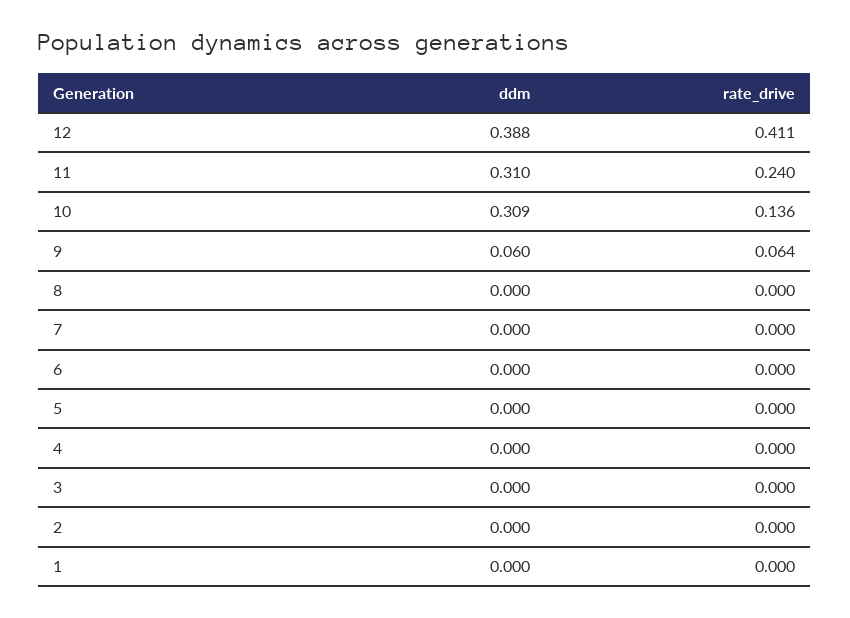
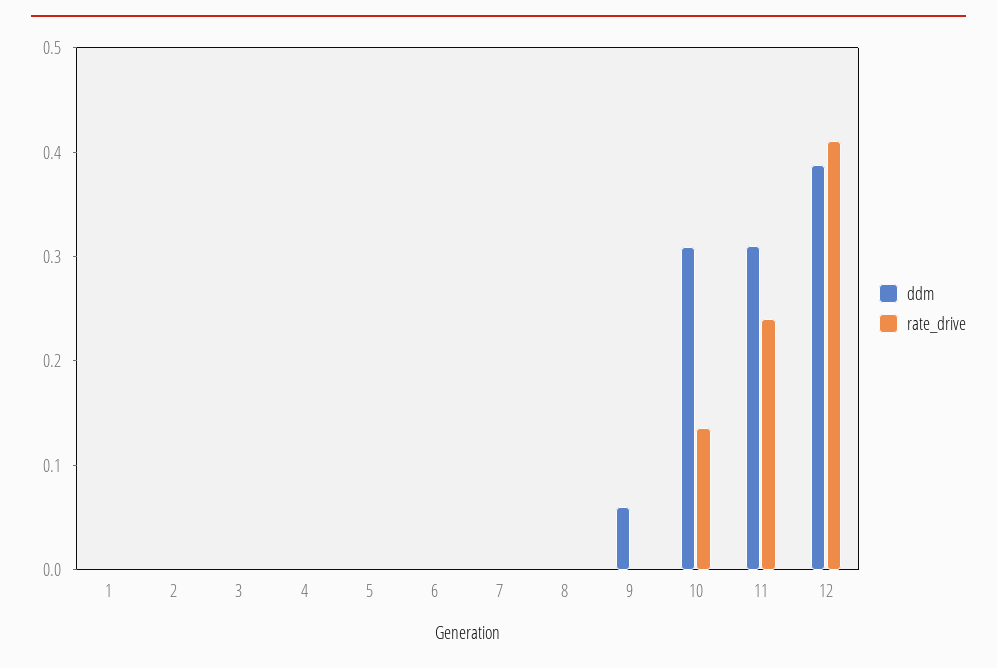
rate_drive, 9: 0.064 -> 0

